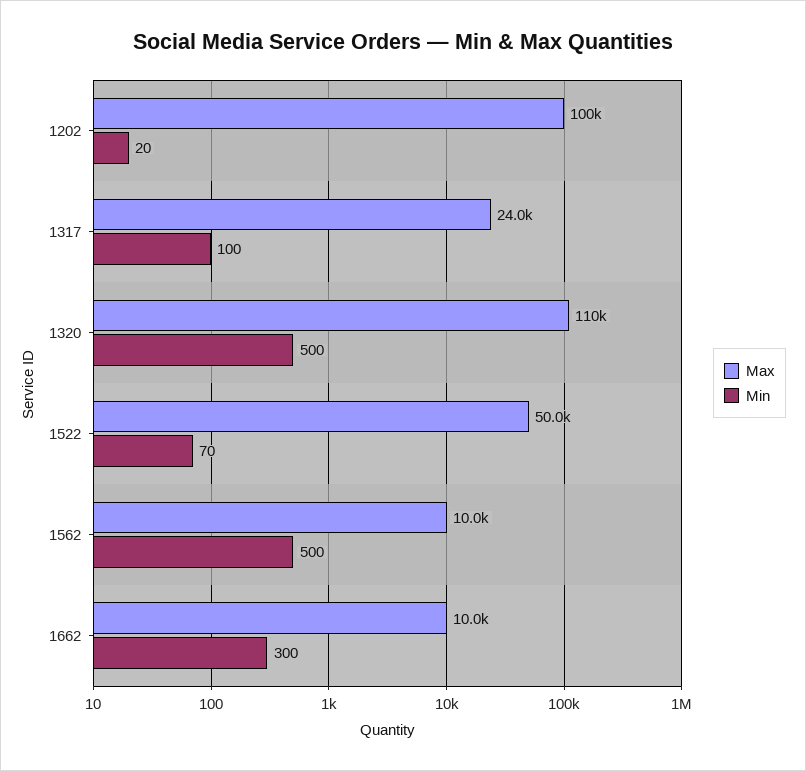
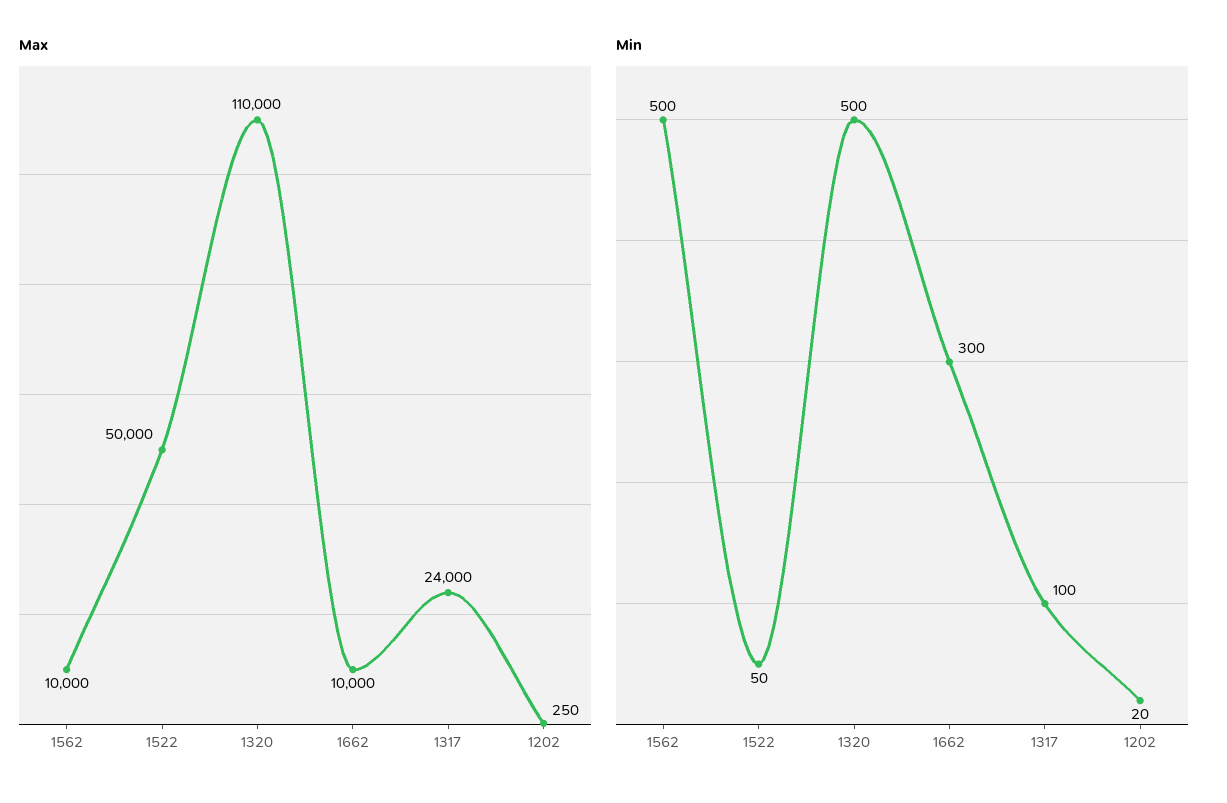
Max, 1202: 100000 -> 250
Min, 1522: 70 -> 50

